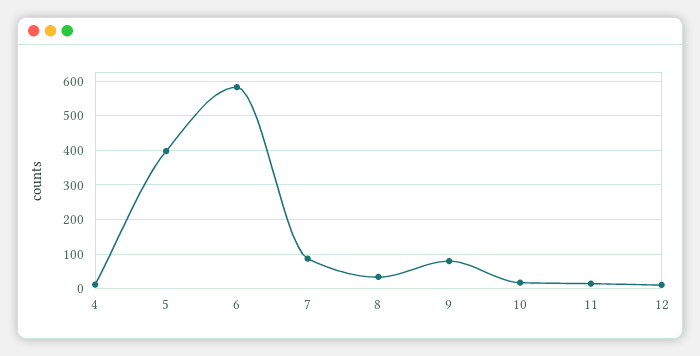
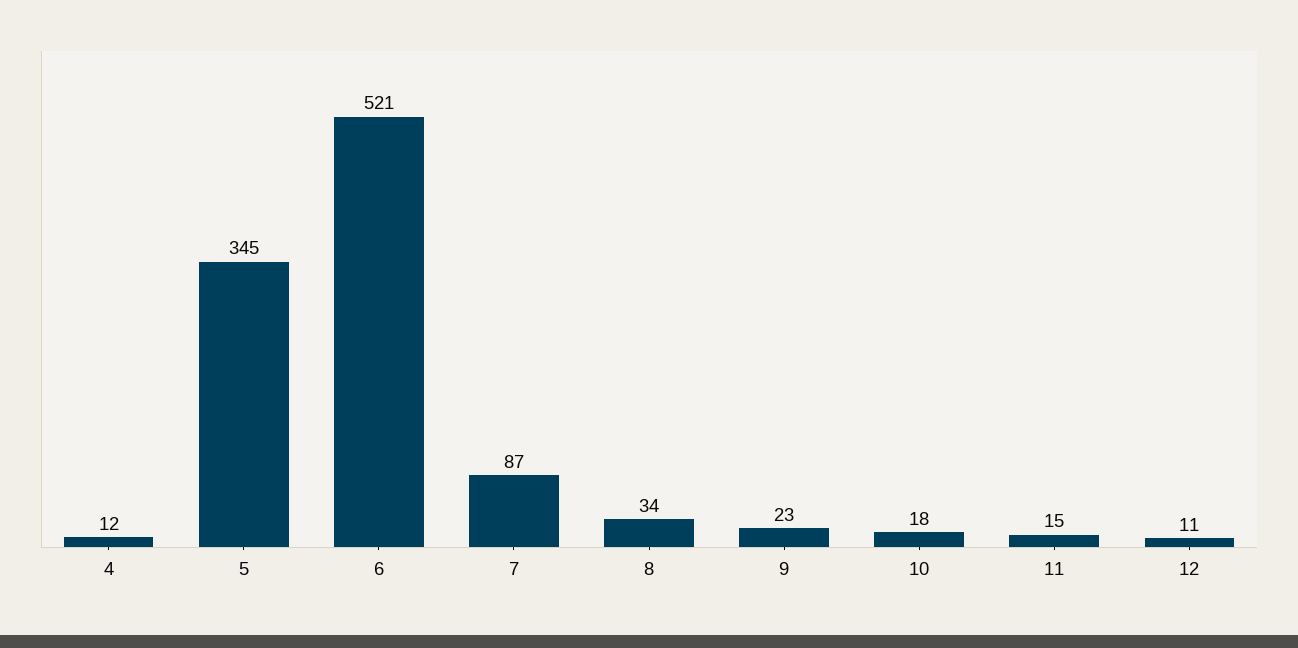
5: 400 -> 345
6: 580 -> 521
9: 80 -> 23

